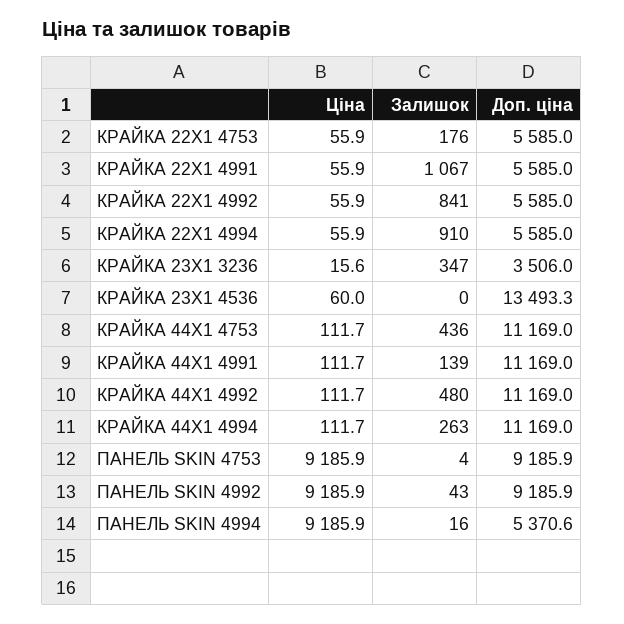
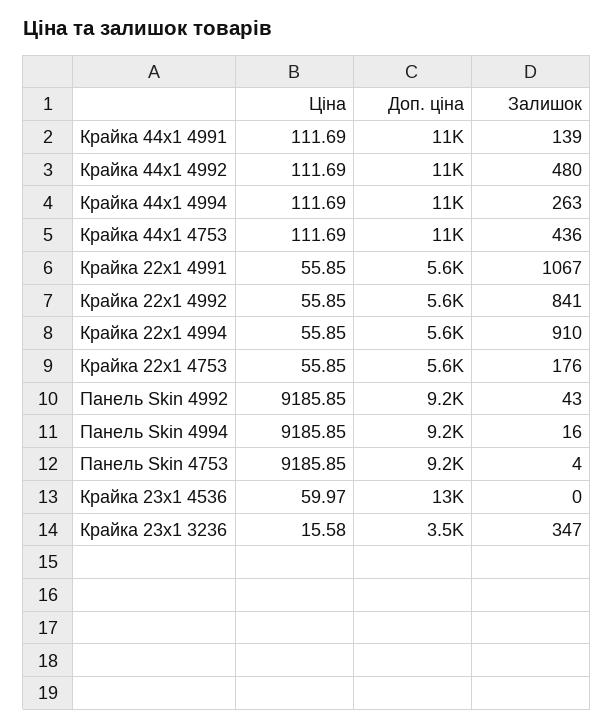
Доп. ціна, ПАНЕЛЬ SKIN 4994: 5370.6 -> 9200

